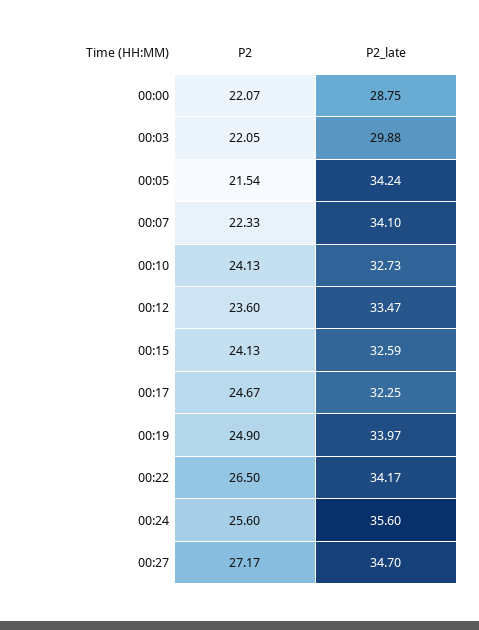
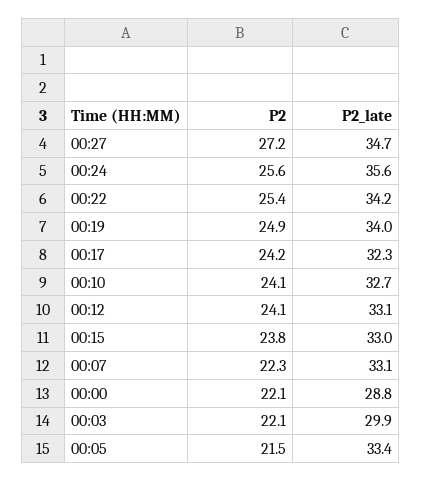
P2_late, 00:05: 34.24 -> 33.4
P2_late, 00:07: 34.1 -> 33.1
P2, 00:12: 23.6 -> 24.1
P2_late, 00:12: 33.47 -> 33.1
P2, 00:15: 24.13 -> 23.8
P2_late, 00:15: 32.59 -> 33
P2, 00:17: 24.67 -> 24.2
P2, 00:22: 26.5 -> 25.4

